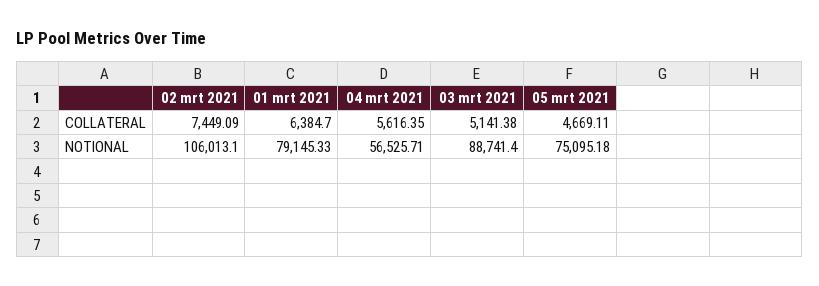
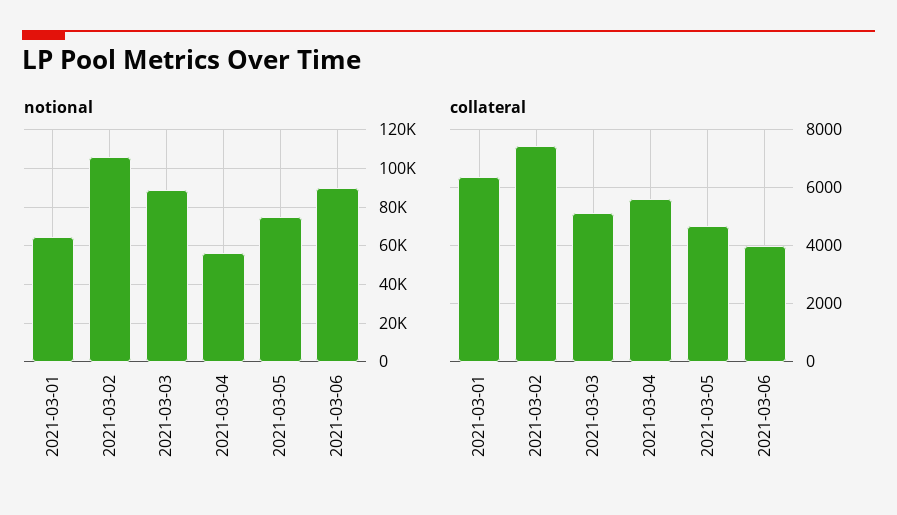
NOTIONAL, 01 mrt 2021: 79145.33 -> 65000
NOTIONAL, 2021-03-06: none -> 90000
COLLATERAL, 2021-03-06: none -> 4000

